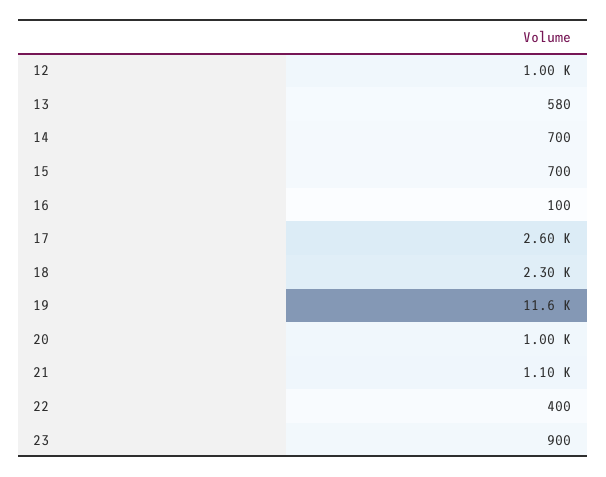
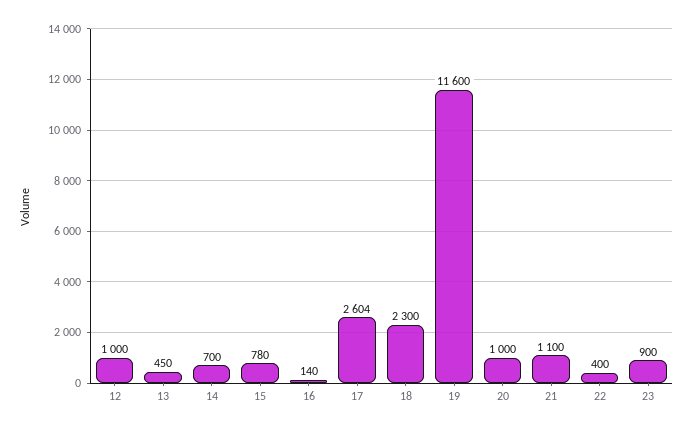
13: 580 -> 450
15: 700 -> 780
16: 100 -> 140

